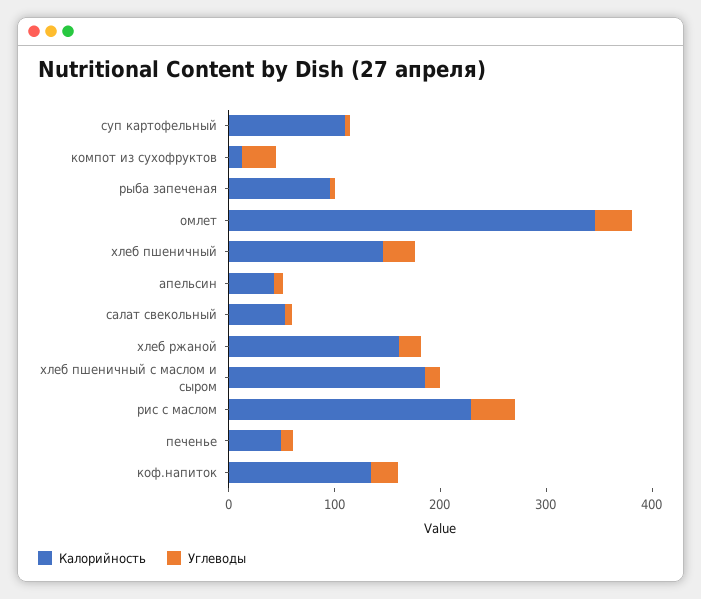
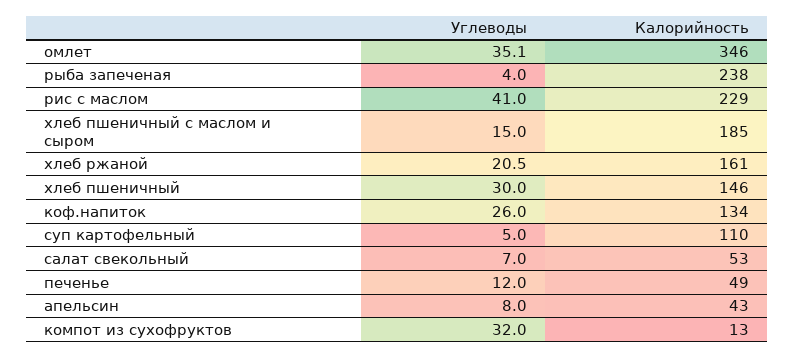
Калорийность, рыба запеченая: 100 -> 238

